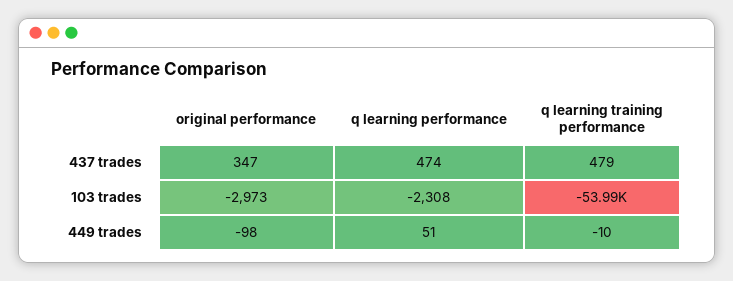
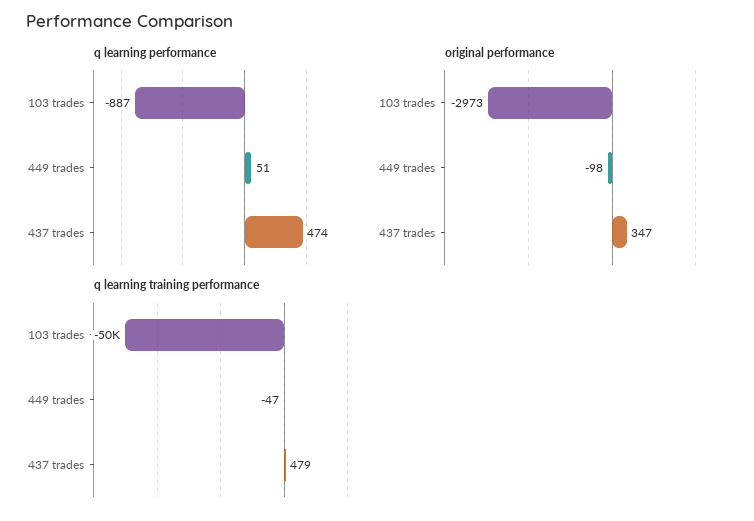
q learning performance, 103 trades: -2308 -> -887
q learning training performance, 103 trades: -53990 -> -50000
q learning training performance, 449 trades: -10 -> -47

